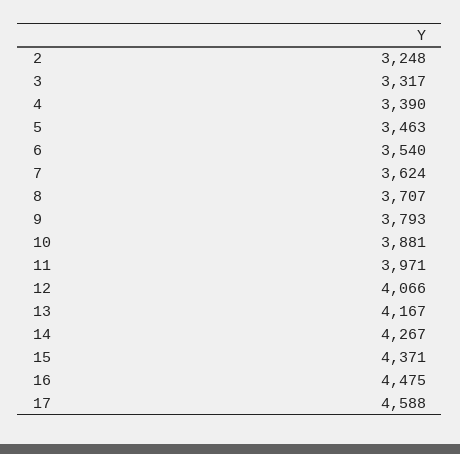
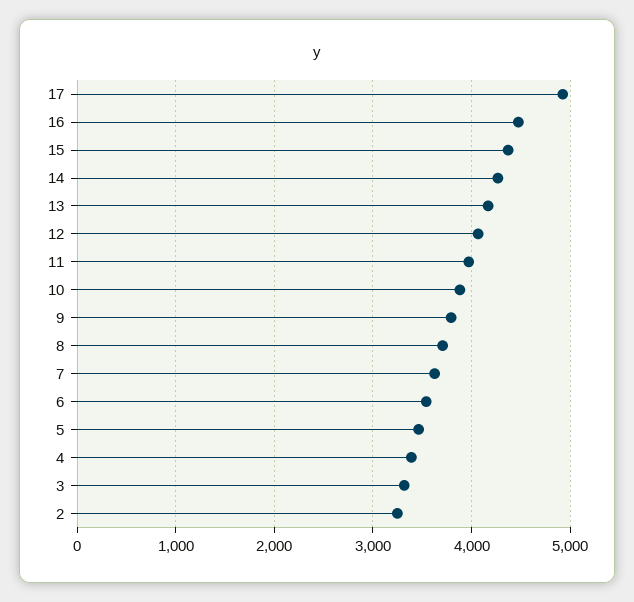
17: 4588 -> 4900

